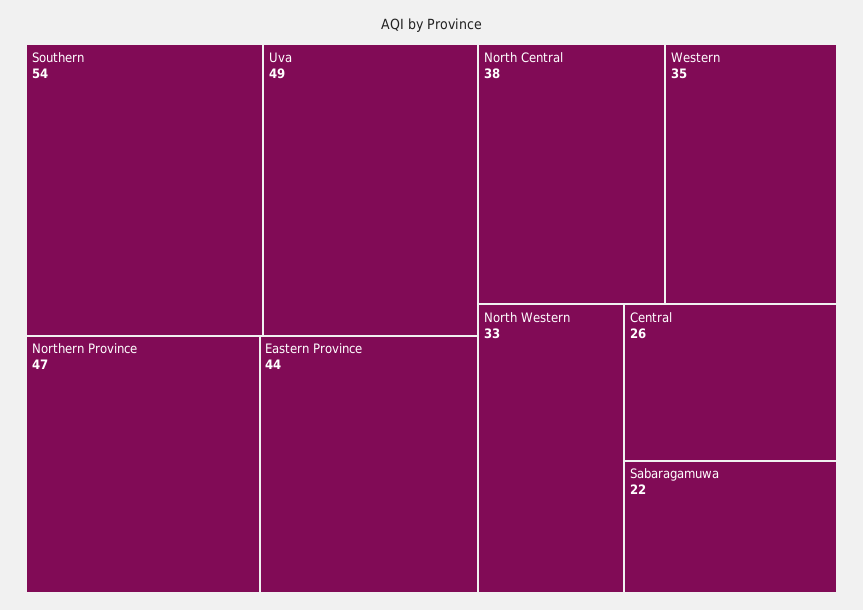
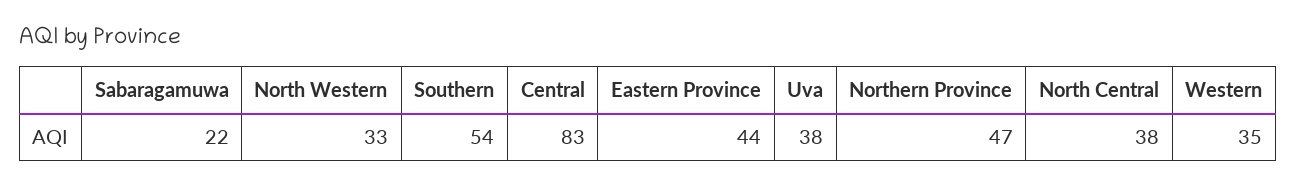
Uva: 49 -> 38
Central: 26 -> 83

